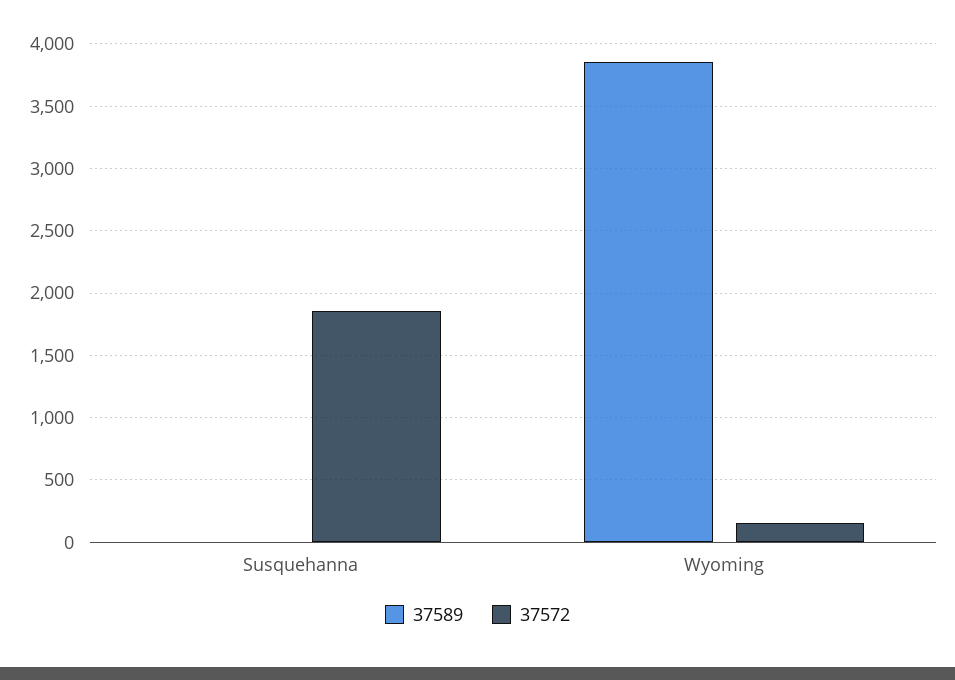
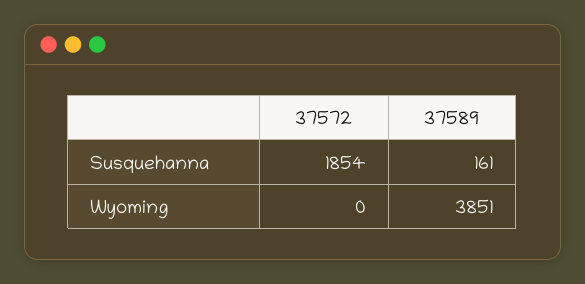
37589, Susquehanna: 0 -> 161
37572, Wyoming: 150 -> 0

